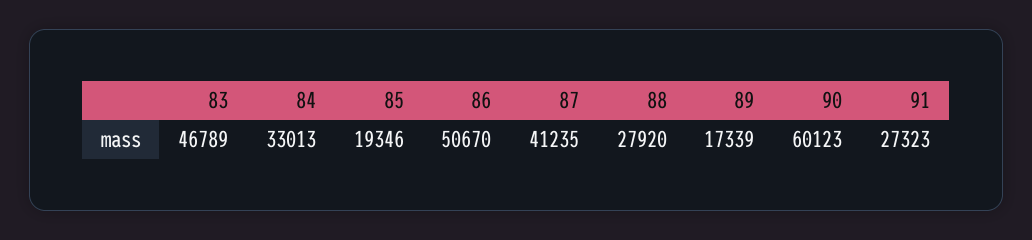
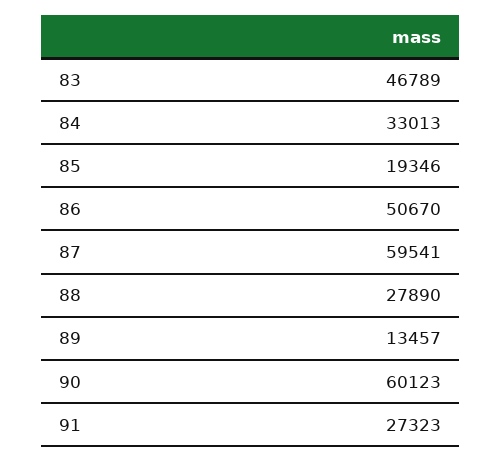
87: 41235 -> 59541
88: 27920 -> 27890
89: 17339 -> 13457

